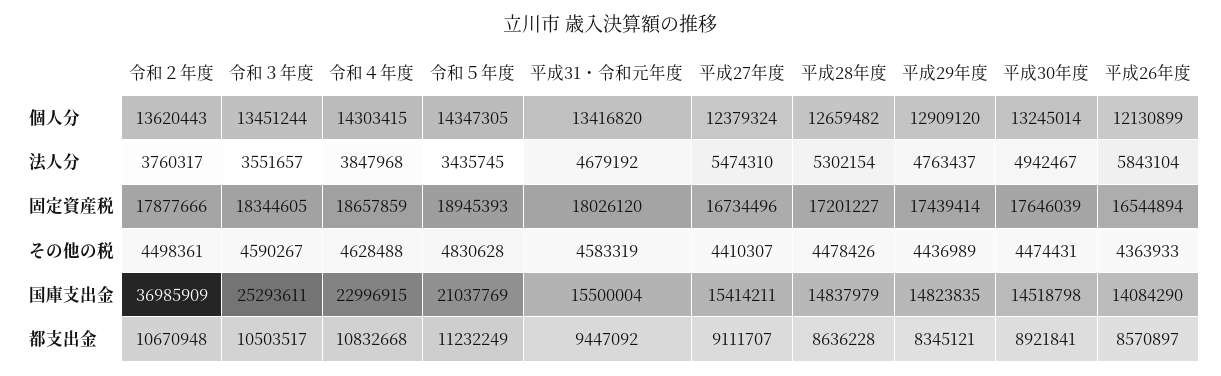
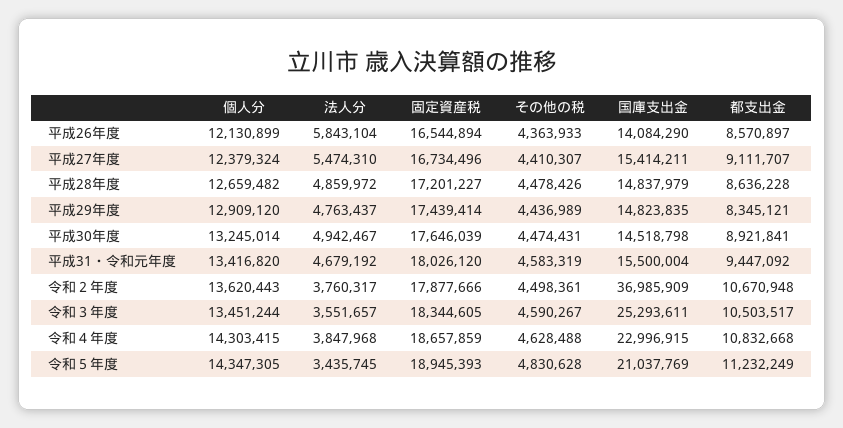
平成28年度, 法人分: 5302154 -> 4859972

